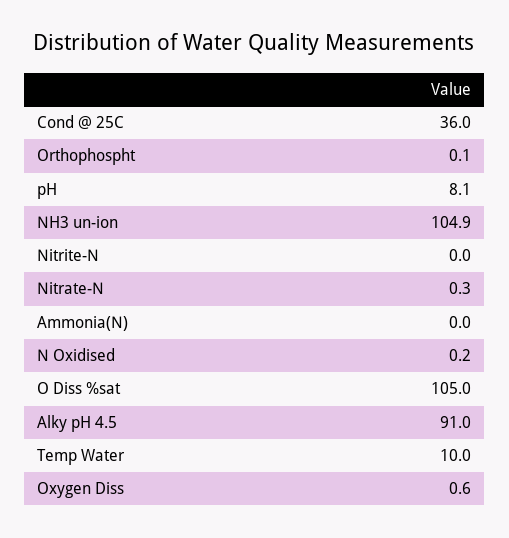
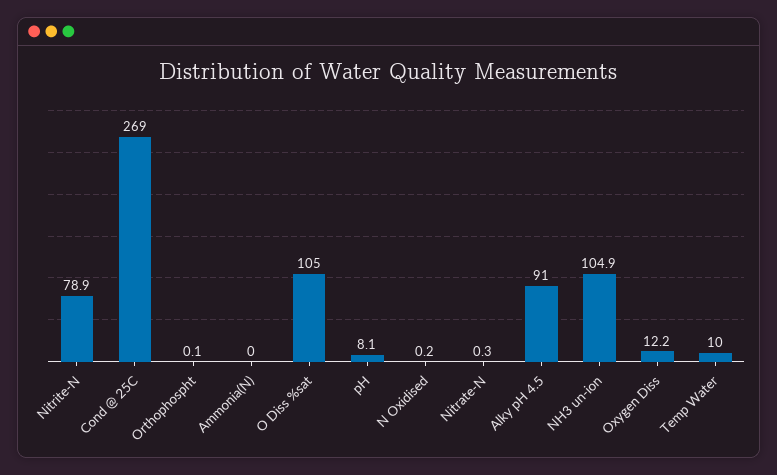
Cond @ 25C: 36 -> 269
Nitrite-N: 0 -> 78.9
Oxygen Diss: 0.6 -> 12.2

